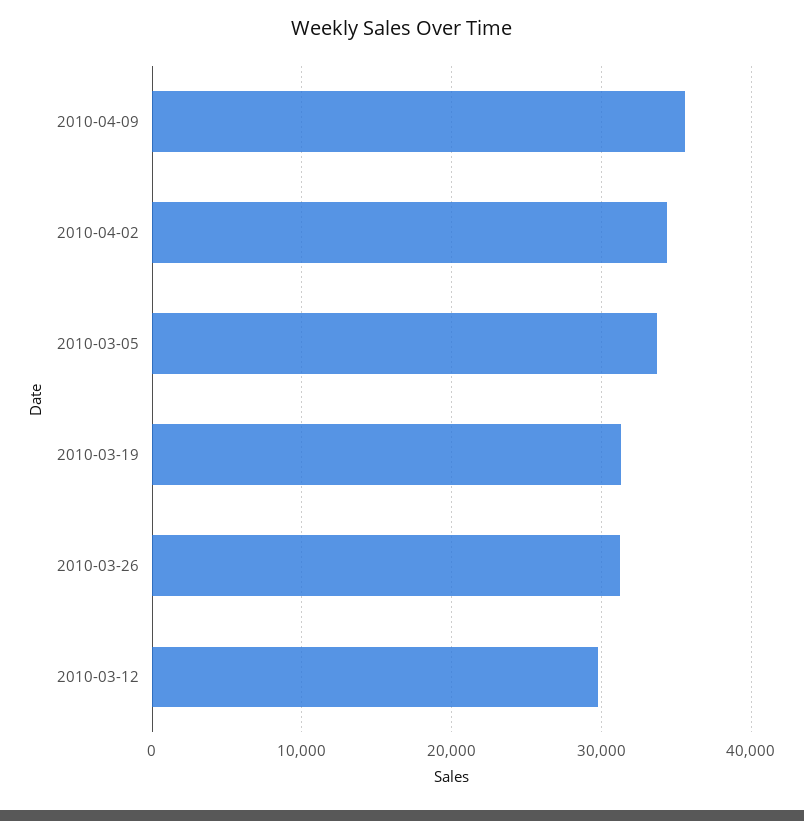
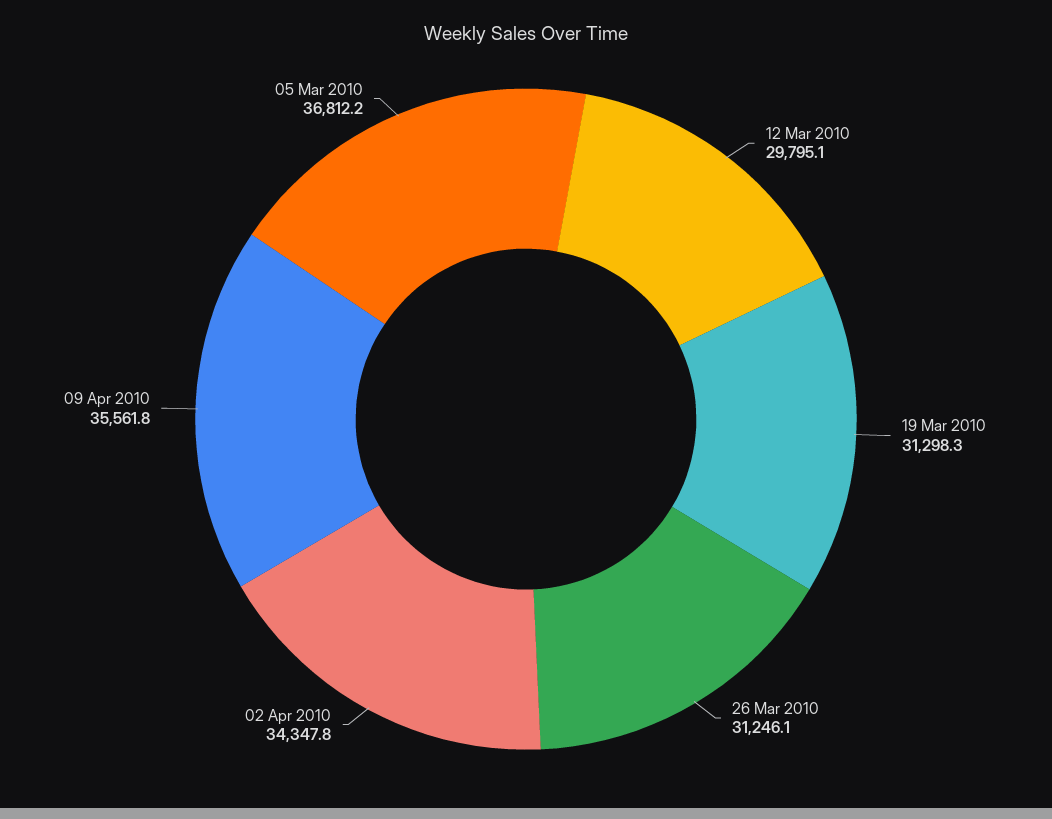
2010-03-05: 34000 -> 36812.2

